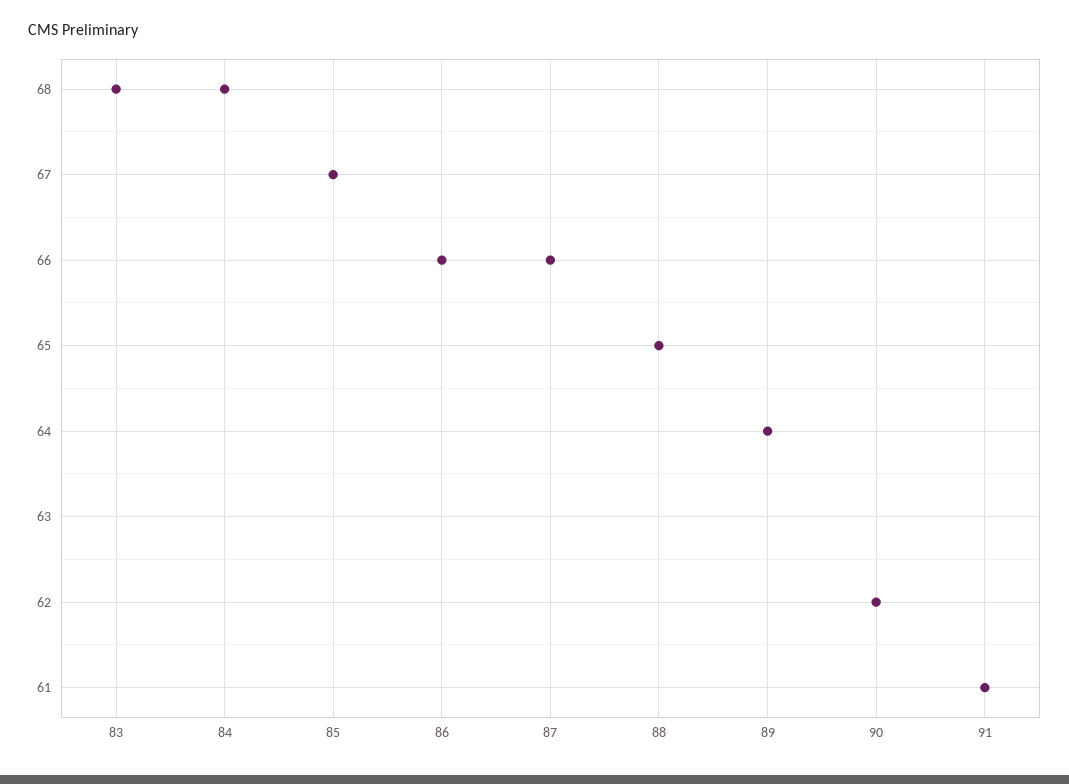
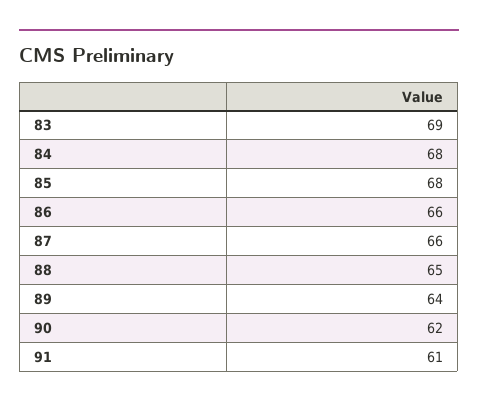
83: 68 -> 69
85: 67 -> 68

